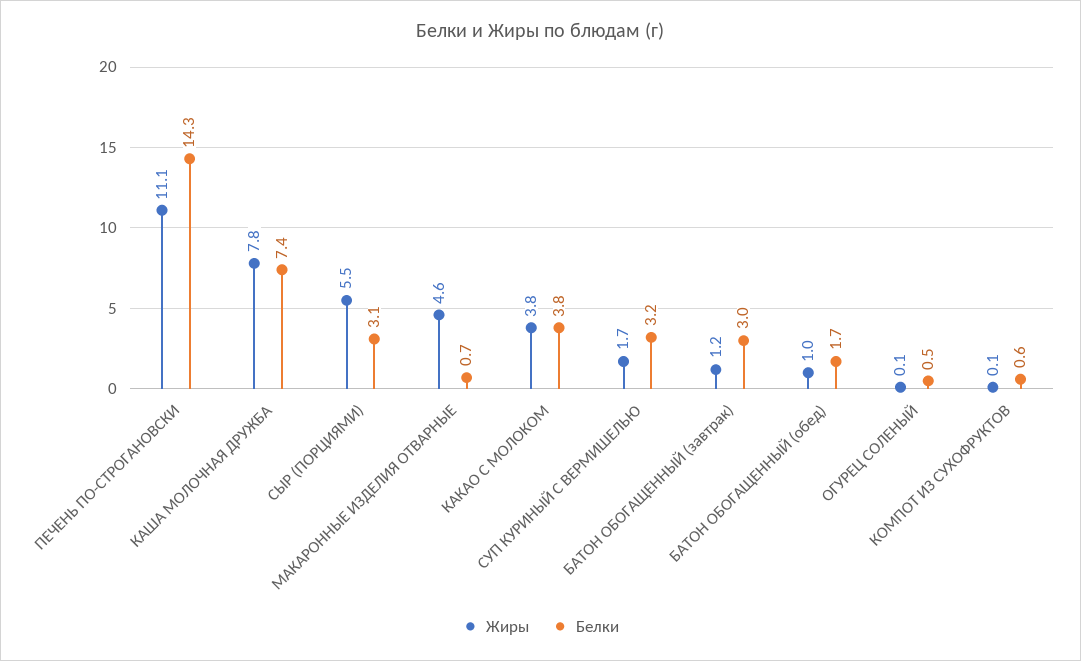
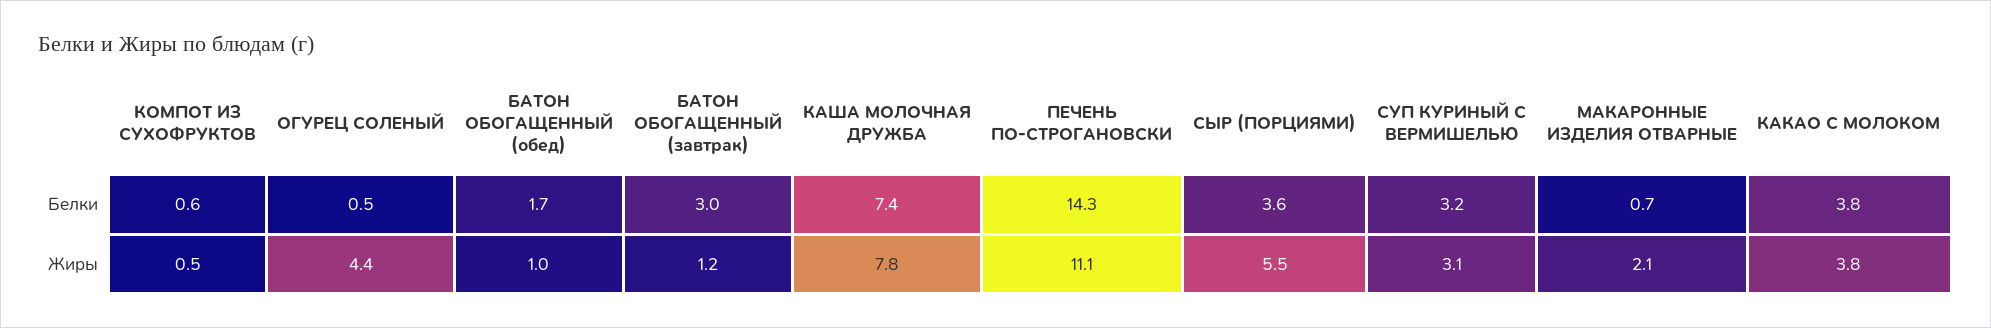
Белки, СЫР (ПОРЦИЯМИ): 3.1 -> 3.6
Жиры, МАКАРОННЫЕ ИЗДЕЛИЯ ОТВАРНЫЕ: 4.6 -> 2.1
Жиры, СУП КУРИНЫЙ С ВЕРМИШЕЛЬЮ: 1.7 -> 3.1
Жиры, ОГУРЕЦ СОЛЕНЫЙ: 0.1 -> 4.4
Жиры, КОМПОТ ИЗ СУХОФРУКТОВ: 0.1 -> 0.5

